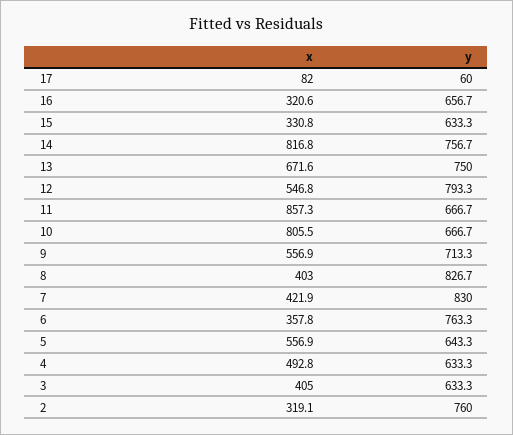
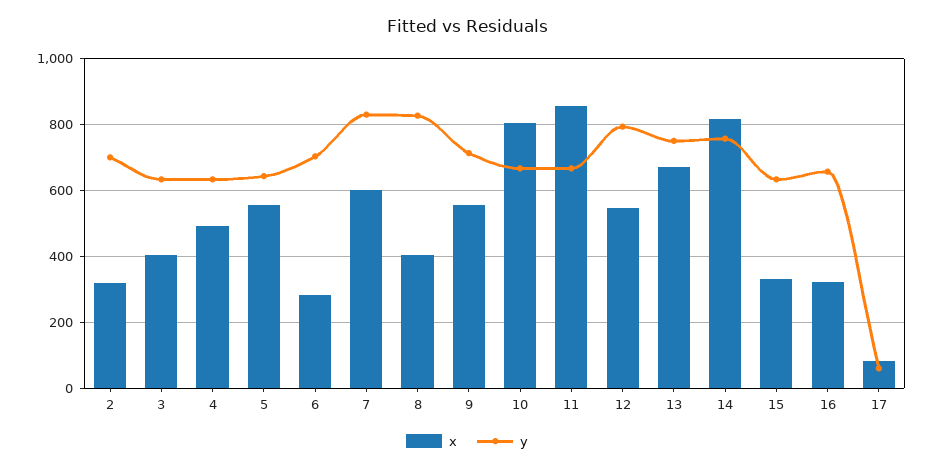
x, 7: 421.9 -> 600
x, 6: 357.8 -> 280
y, 6: 763.3 -> 700
y, 2: 760 -> 700

